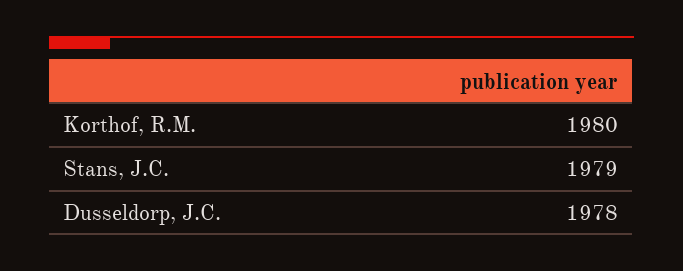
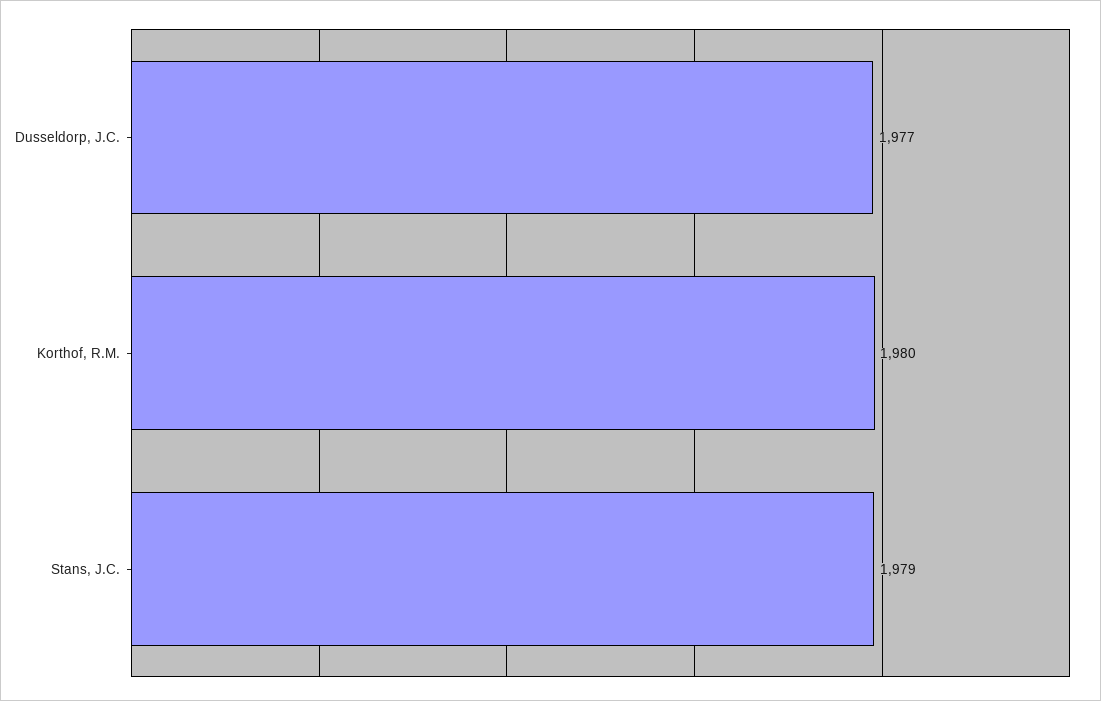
Dusseldorp, J.C.: 1978 -> 1977

